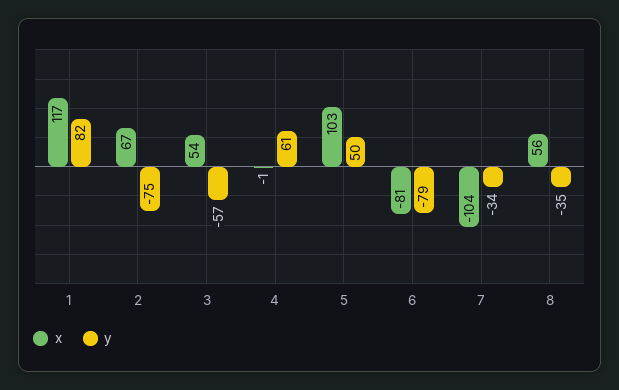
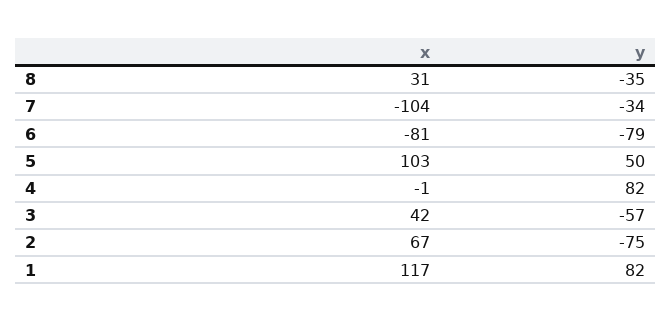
x, 3: 54 -> 42
y, 4: 61 -> 82
x, 8: 56 -> 31

